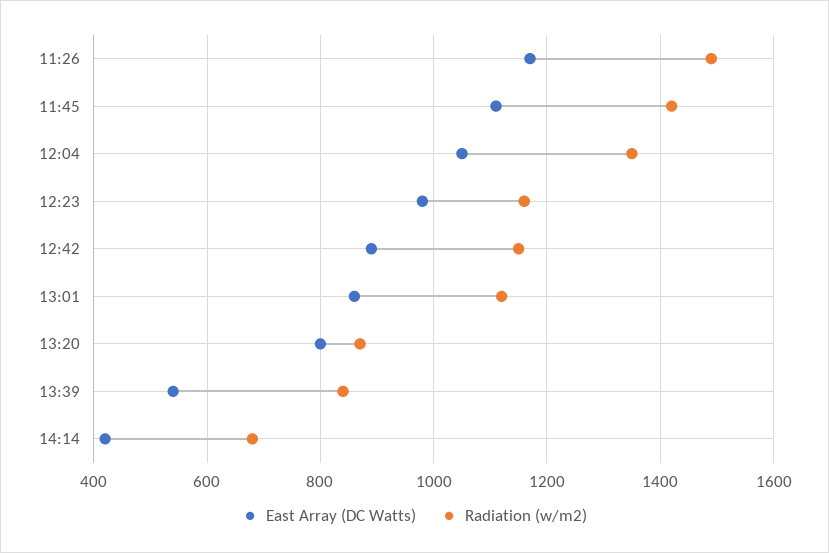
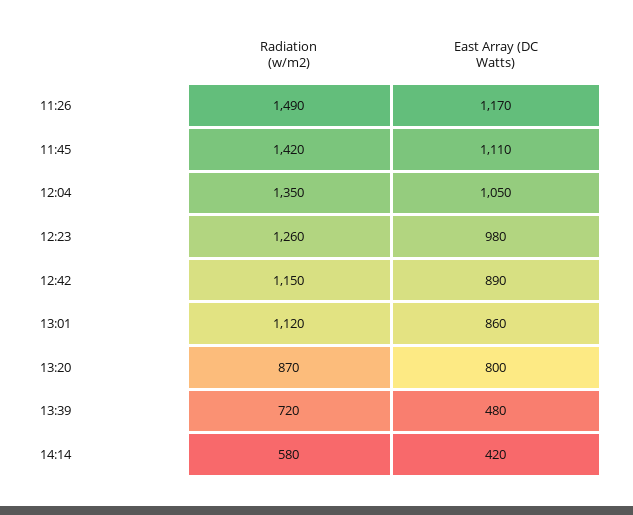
Radiation (w/m2), 12:23: 1160 -> 1260
East Array (DC Watts), 13:39: 540 -> 480
Radiation (w/m2), 13:39: 840 -> 720
Radiation (w/m2), 14:14: 680 -> 580

